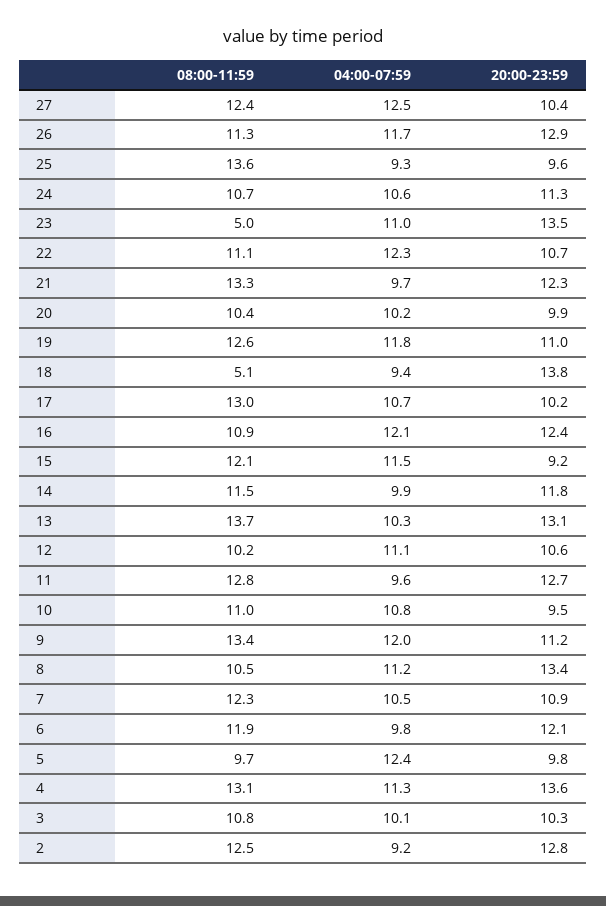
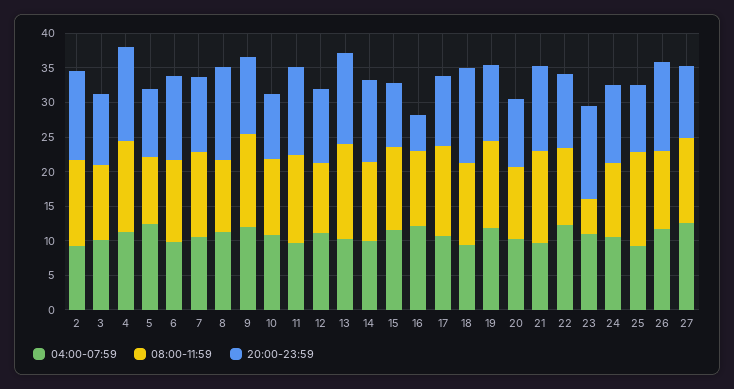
08:00-11:59, 18: 5.1 -> 12.5
20:00-23:59, 16: 12.4 -> 5

